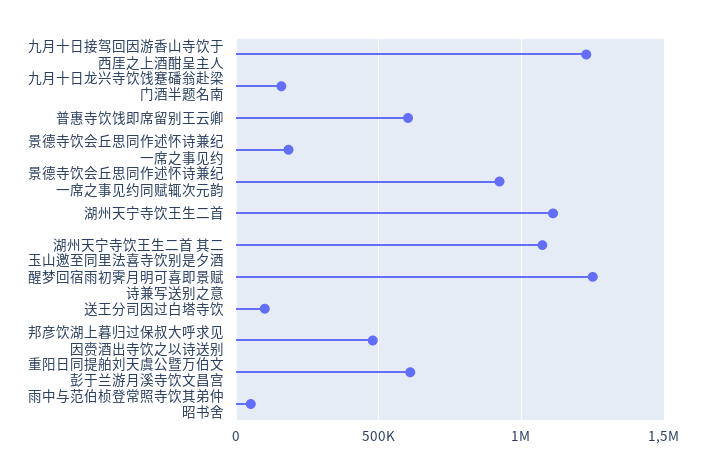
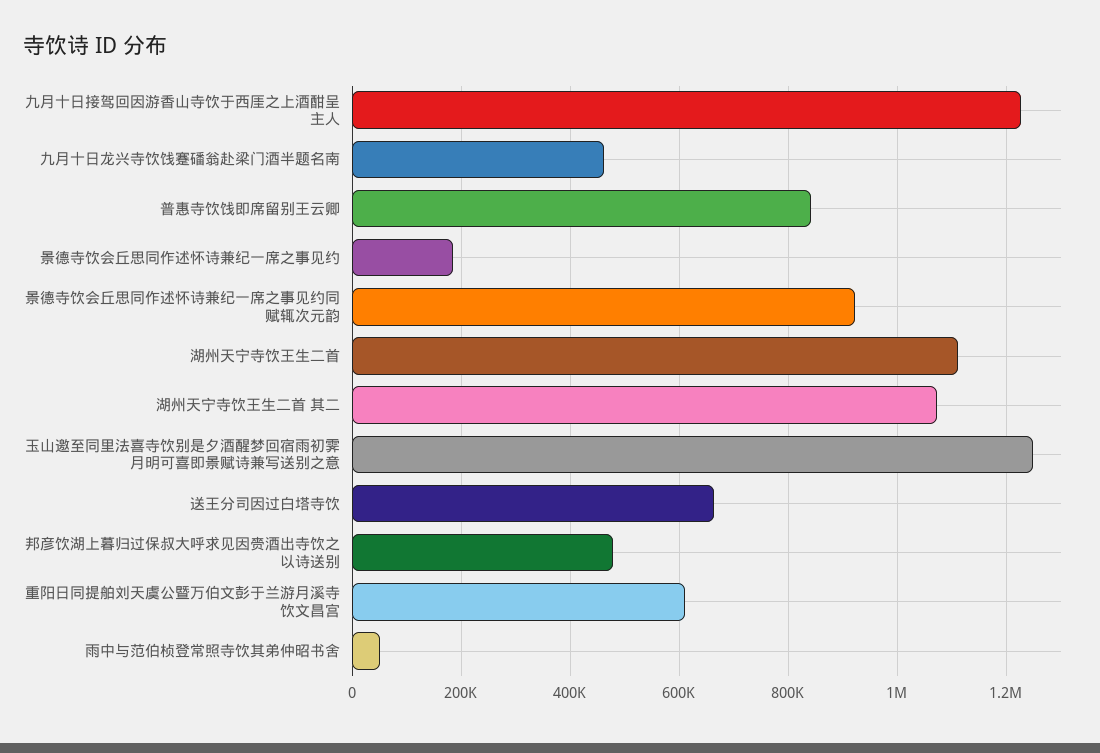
九月十日龙兴寺饮饯蹇磻翁赴梁门酒半题名南: 150000 -> 460000
普惠寺饮饯即席留别王云卿: 600000 -> 840000
送王分司因过白塔寺饮: 100000 -> 660000

